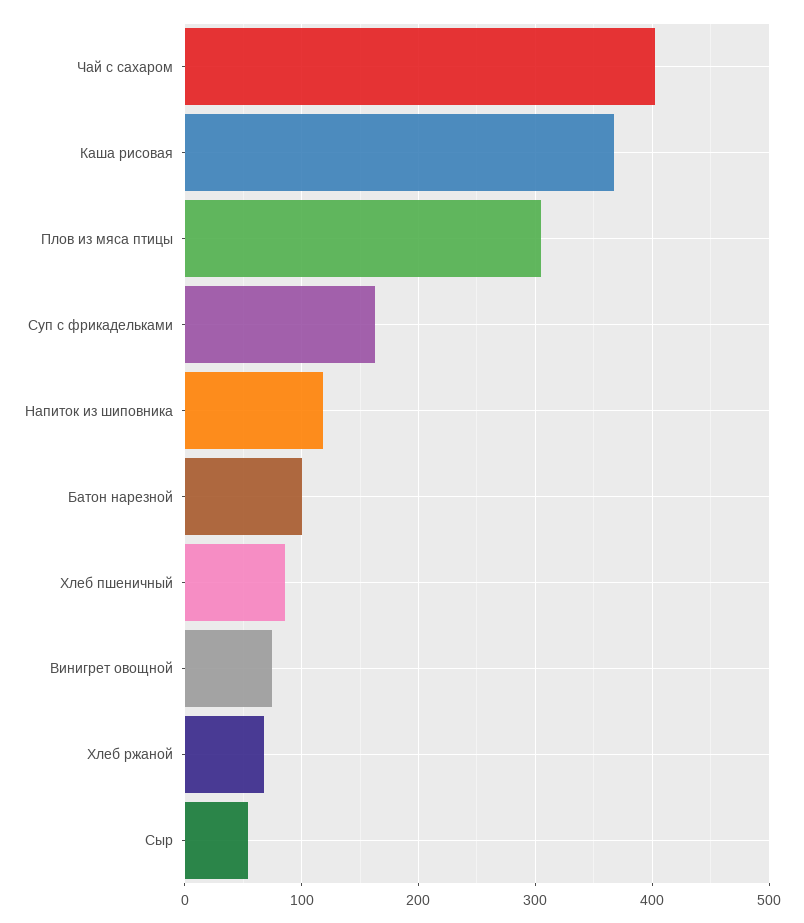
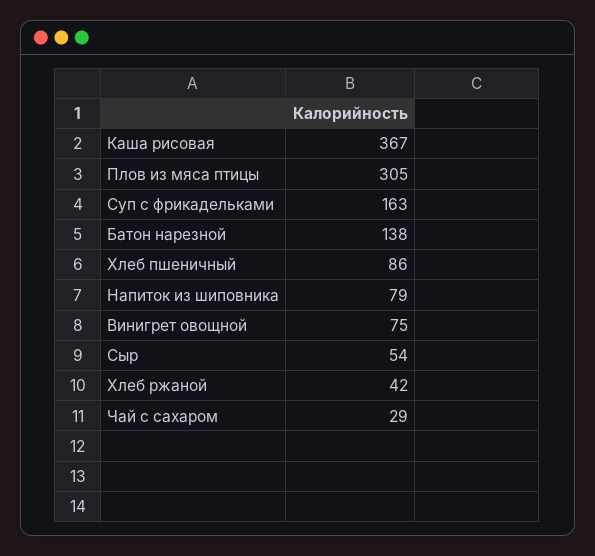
Чай с сахаром: 400 -> 29
Напиток из шиповника: 120 -> 79
Батон нарезной: 100 -> 138
Хлеб ржаной: 70 -> 42

